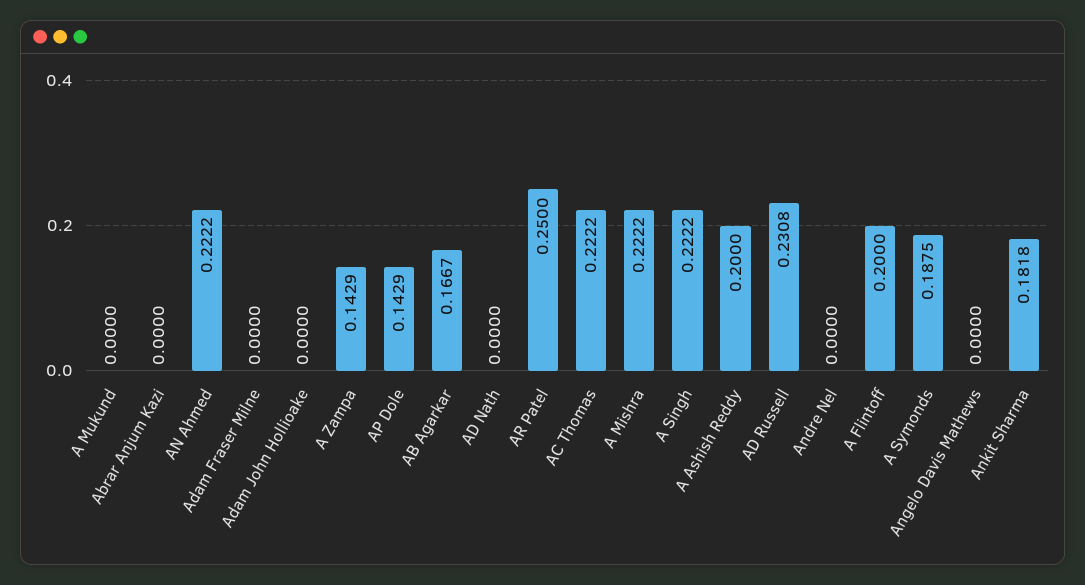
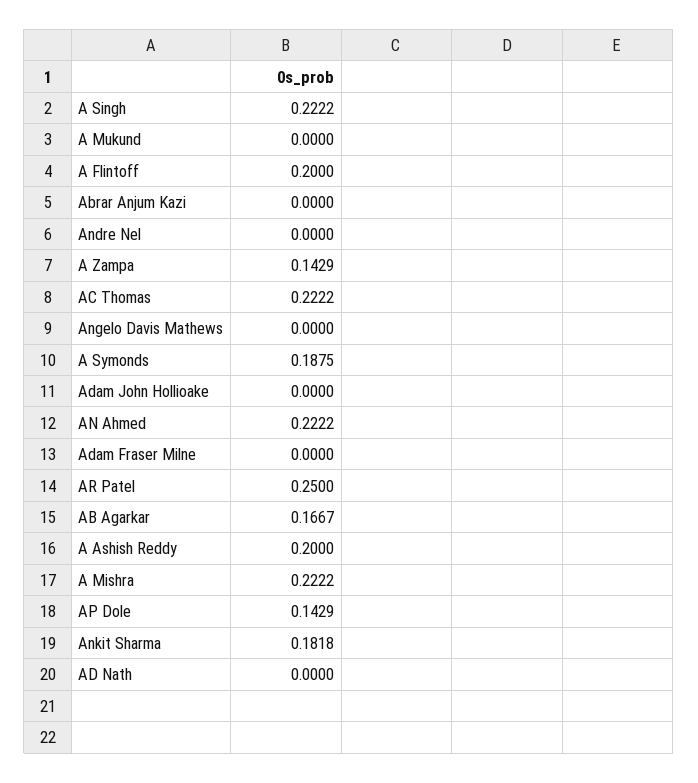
AD Russell: 0.2308 -> none

